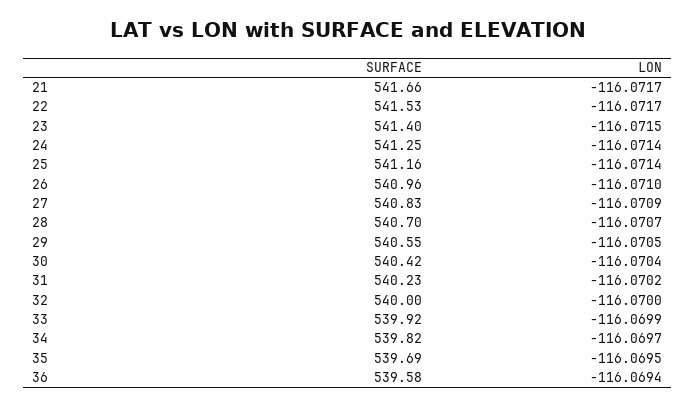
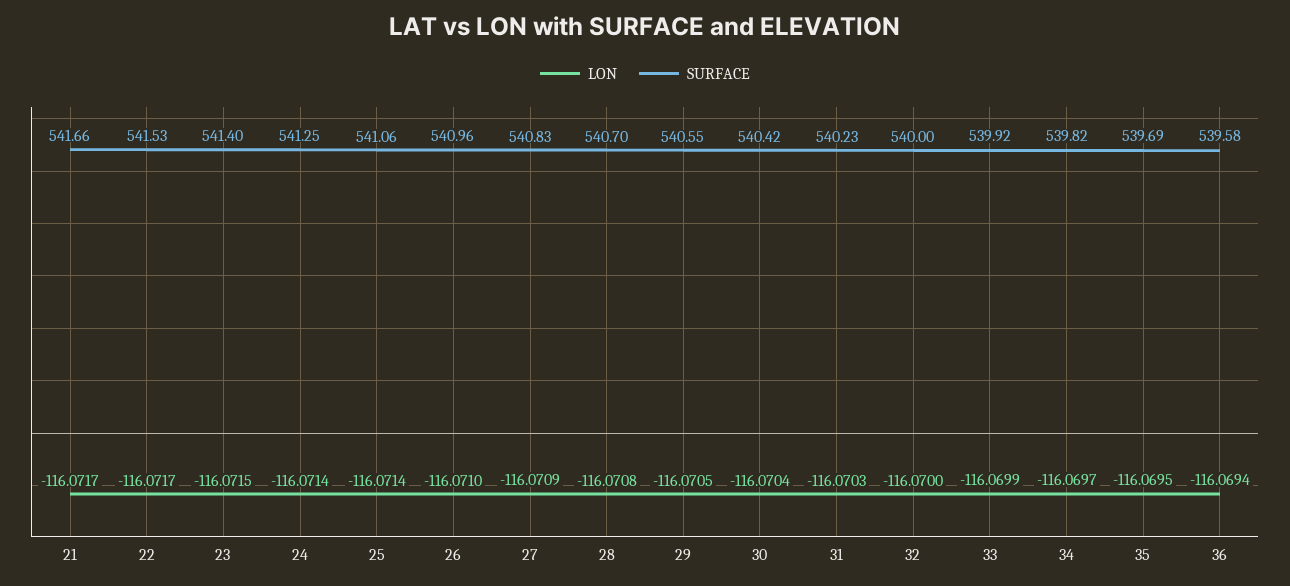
SURFACE, 25: 541.16 -> 541.06
LON, 28: -116.0707 -> -116.0708
LON, 31: -116.0702 -> -116.0703

